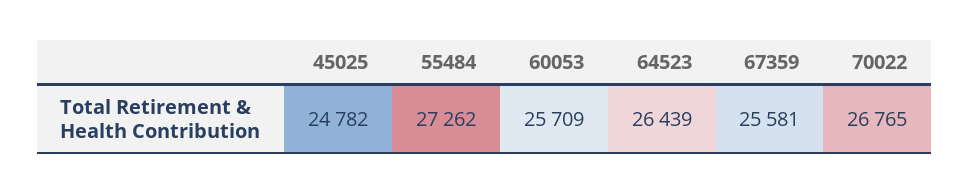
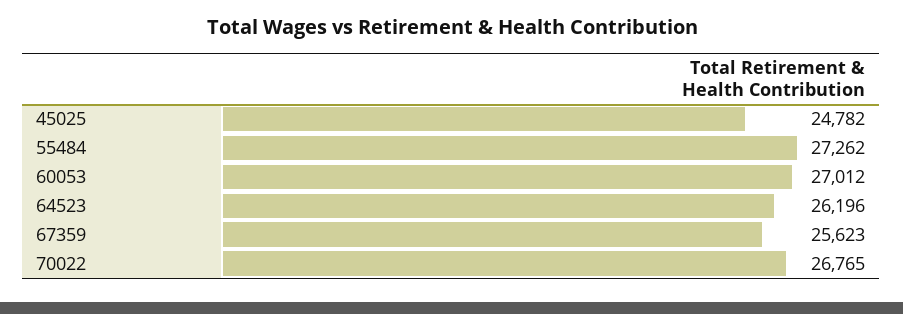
60053: 25709 -> 27012
64523: 26439 -> 26196
67359: 25581 -> 25623

